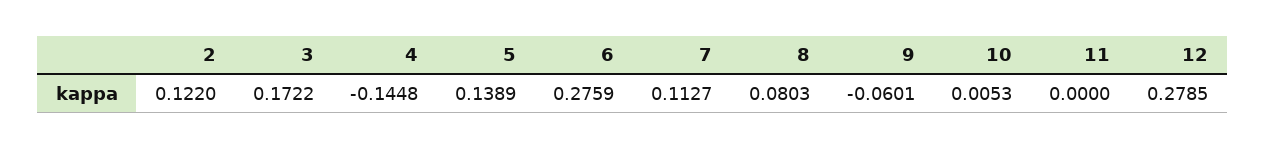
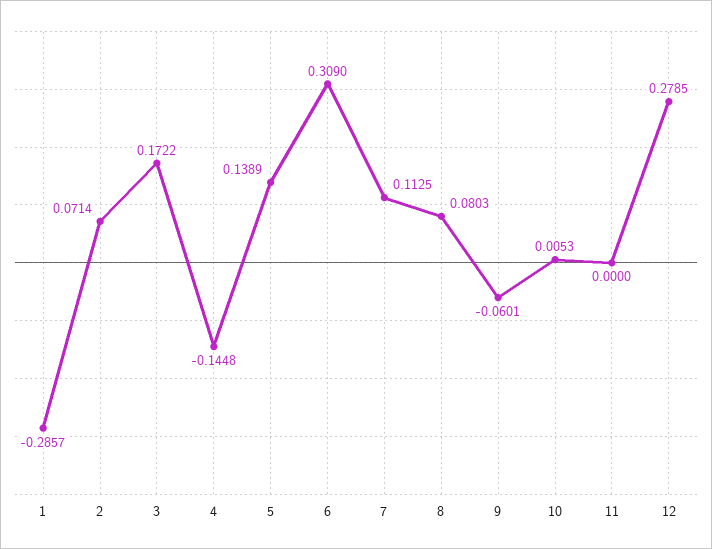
2: 0.122 -> 0.0714
6: 0.2759 -> 0.309
7: 0.1127 -> 0.1125
1: none -> -0.2857

